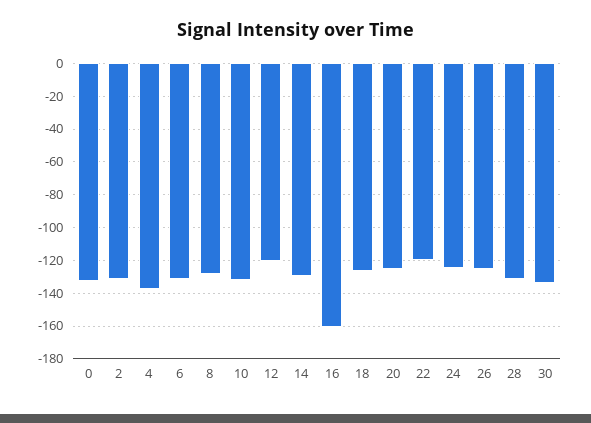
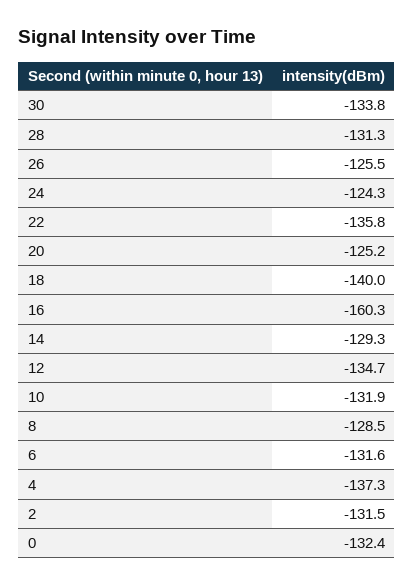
12: -120 -> -134.7
18: -125 -> -140
22: -120 -> -135.8

